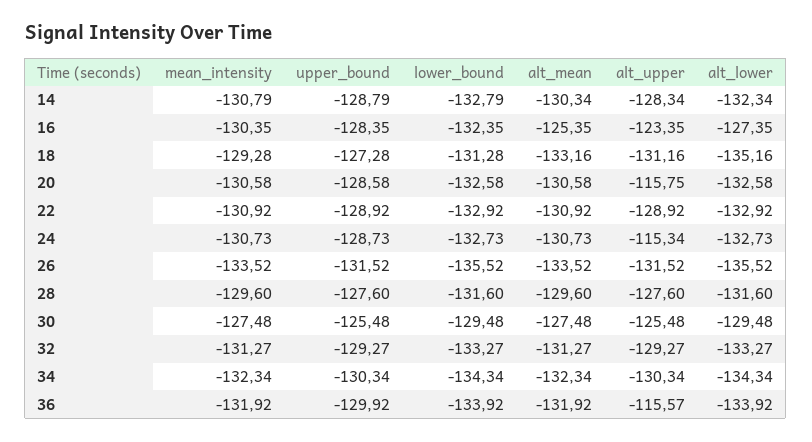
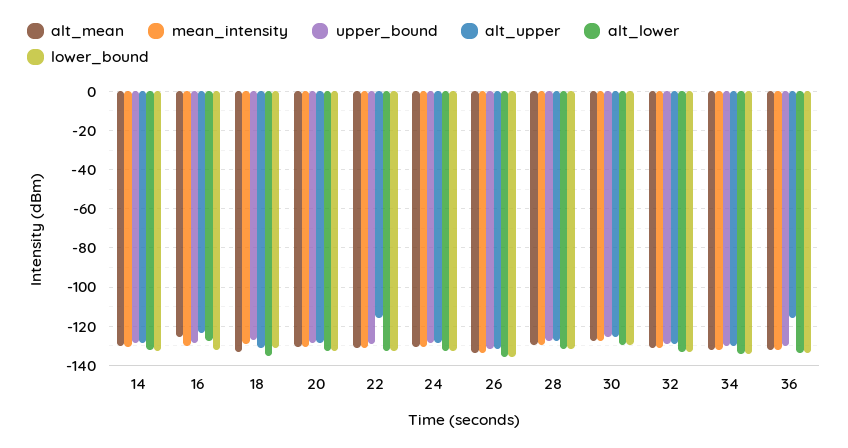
alt_upper, 20: -115.75 -> -130
alt_upper, 22: -128.92 -> -115
alt_upper, 24: -115.34 -> -130

